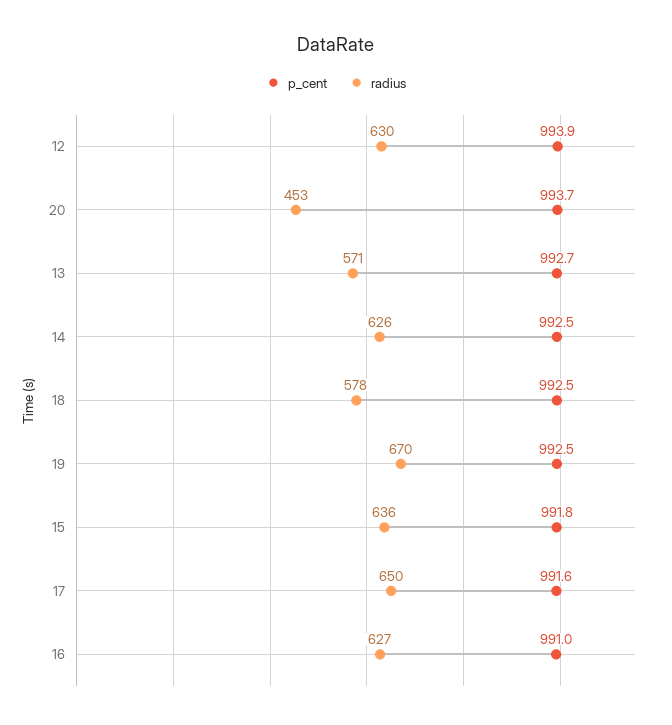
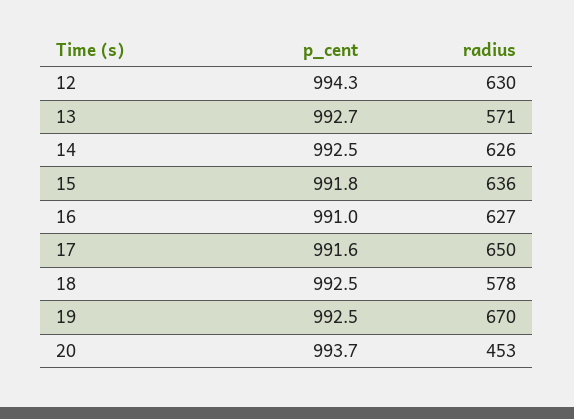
p_cent, 12: 993.9 -> 994.3

